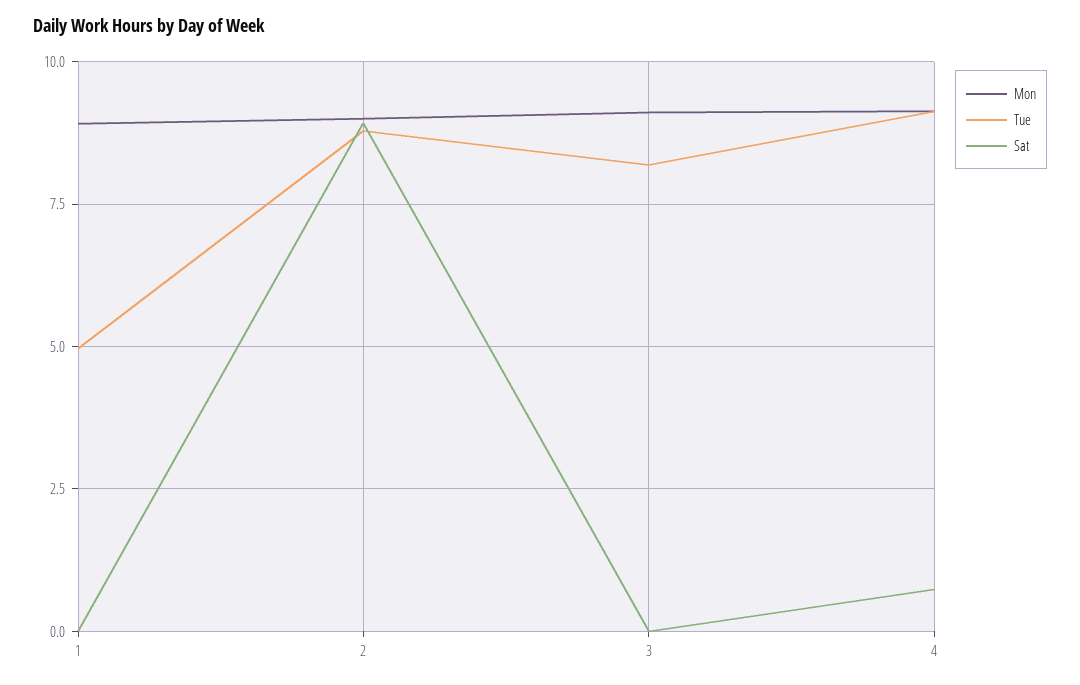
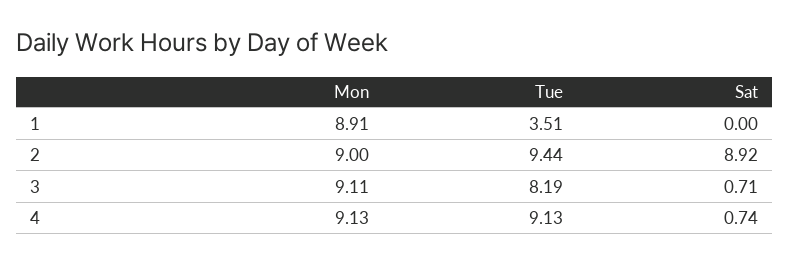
Tue, 1: 5 -> 3.51
Tue, 2: 8.75 -> 9.44
Sat, 3: 0 -> 0.71

